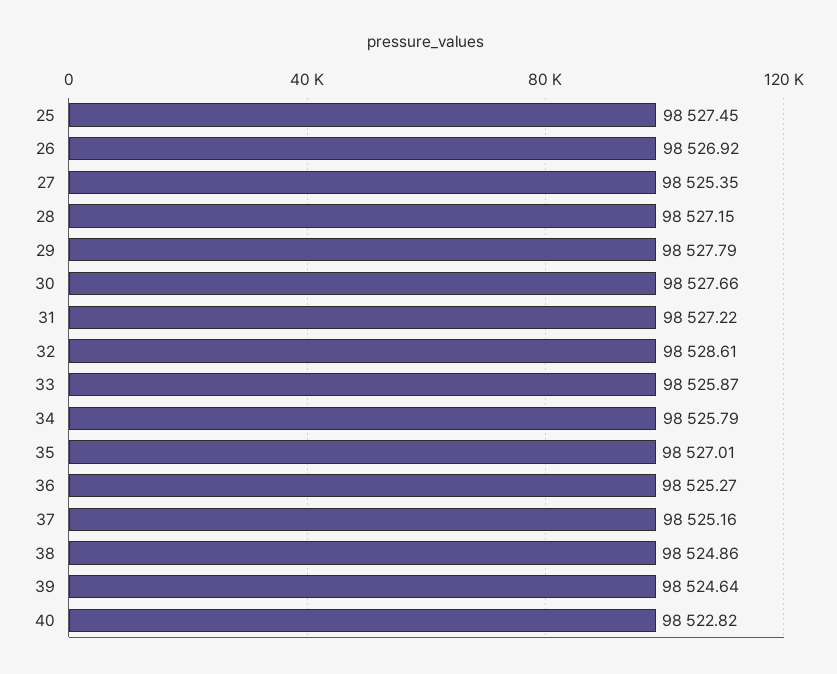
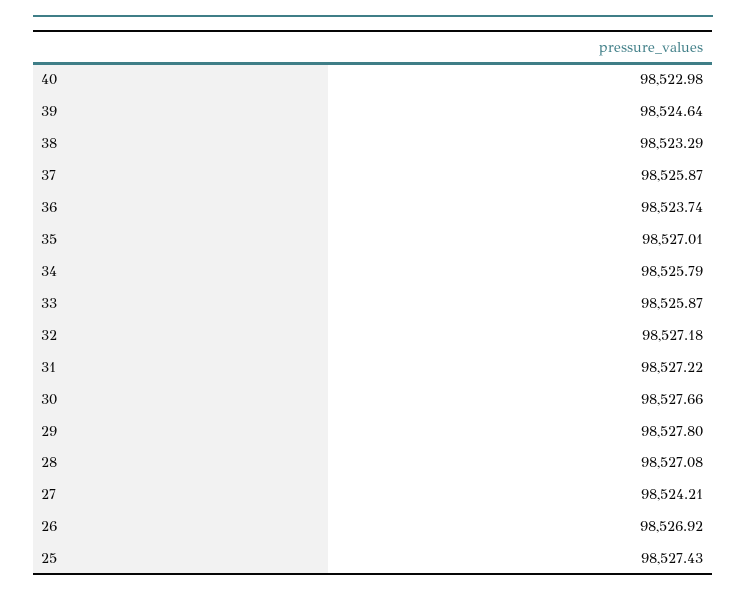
25: 98527.45 -> 98527.43
27: 98525.35 -> 98524.21
28: 98527.15 -> 98527.08
29: 98527.79 -> 98527.8
32: 98528.61 -> 98527.18
36: 98525.27 -> 98523.74
37: 98525.16 -> 98525.87
38: 98524.86 -> 98523.29
40: 98522.82 -> 98522.98

